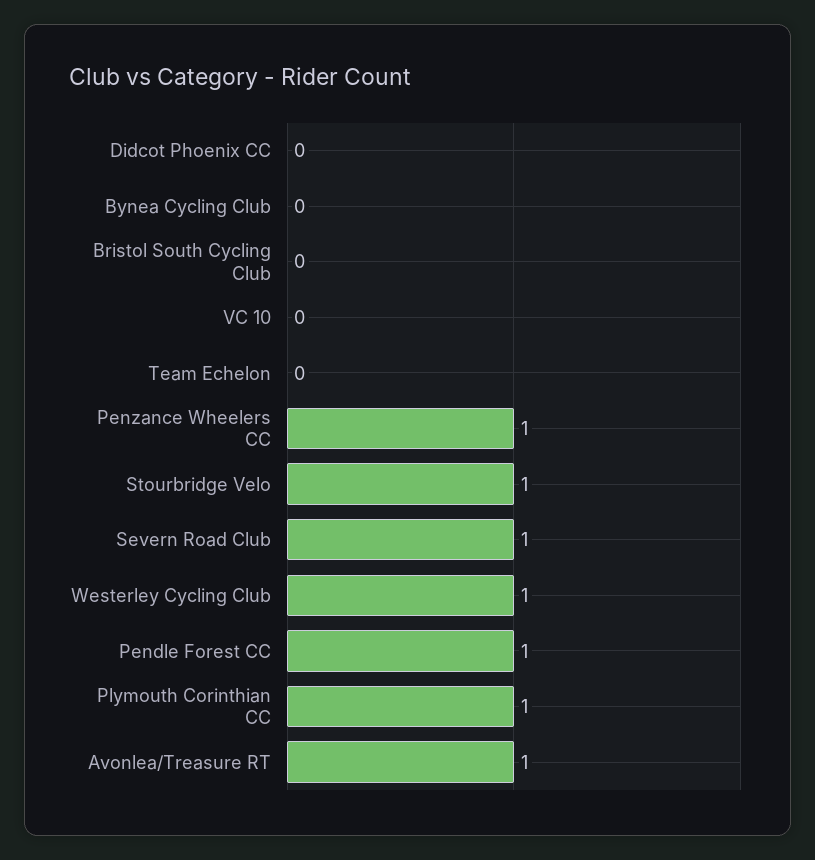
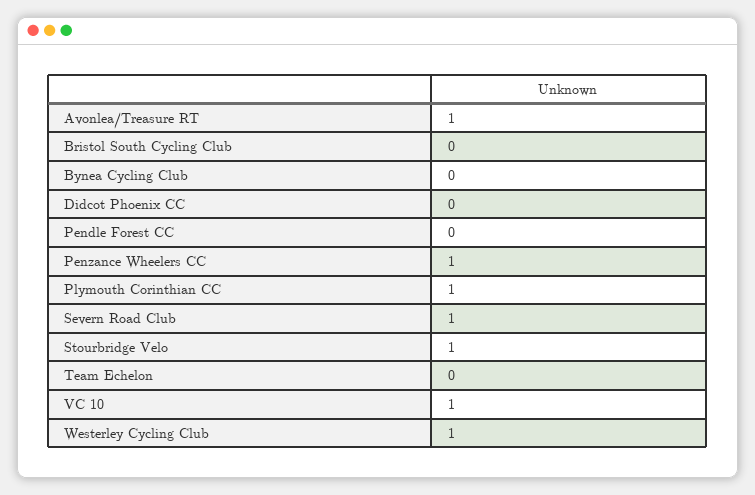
VC 10: 0 -> 1
Pendle Forest CC: 1 -> 0

